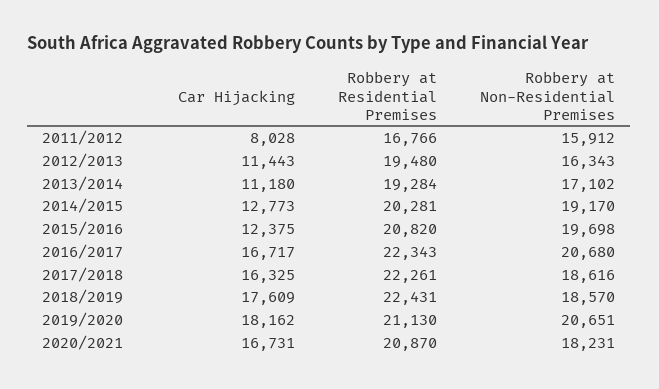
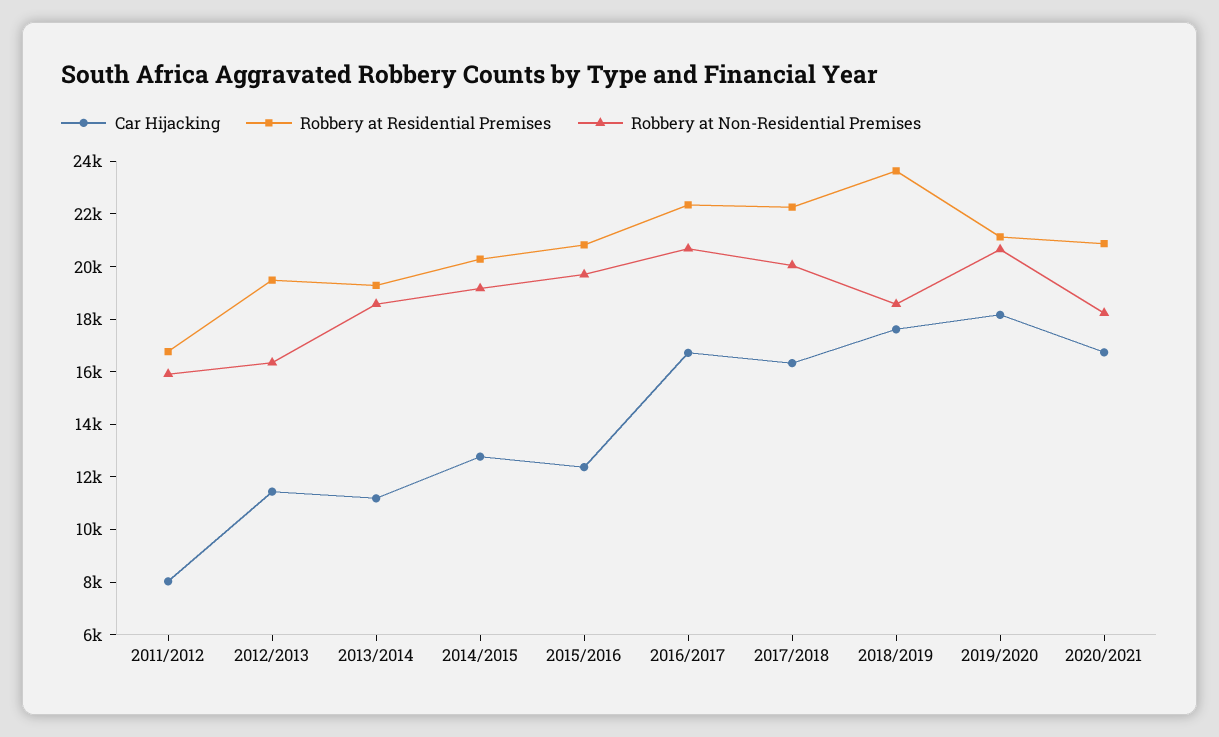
Robbery at Non-Residential Premises, 2013/2014: 17102 -> 18500
Robbery at Non-Residential Premises, 2017/2018: 18616 -> 20000
Robbery at Residential Premises, 2018/2019: 22431 -> 23500

